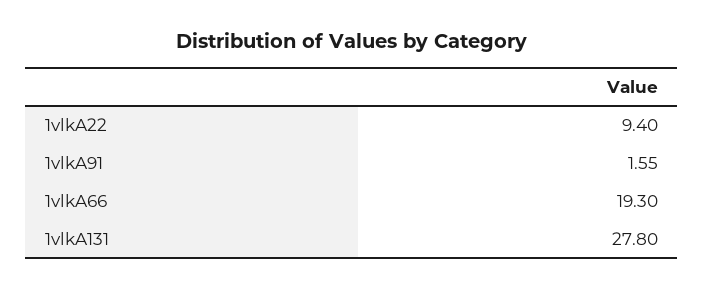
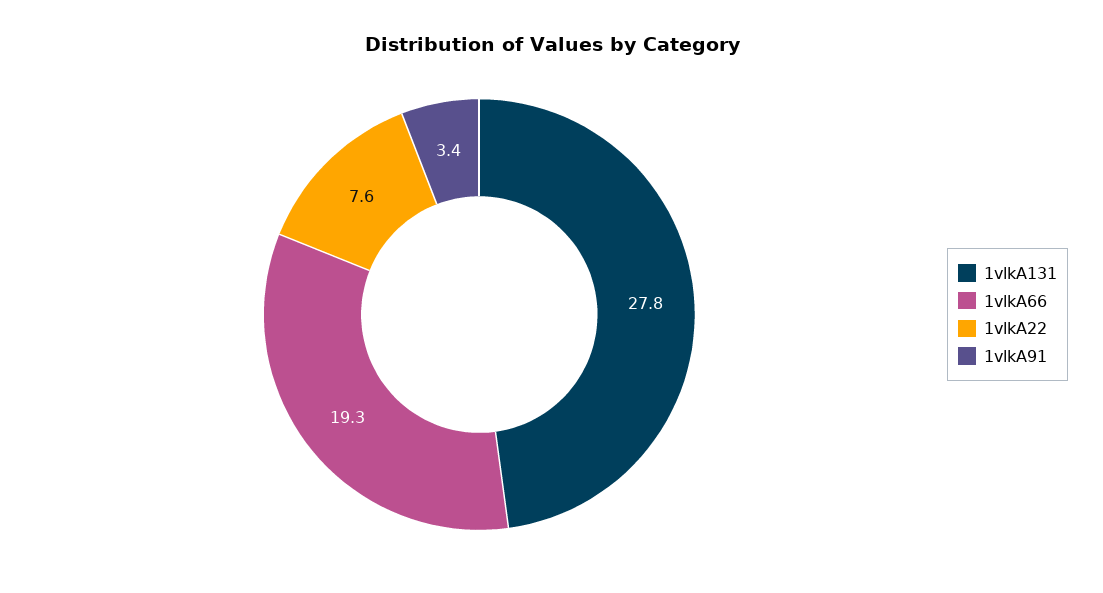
1vlkA22: 9.4 -> 7.6
1vlkA91: 1.55 -> 3.4

